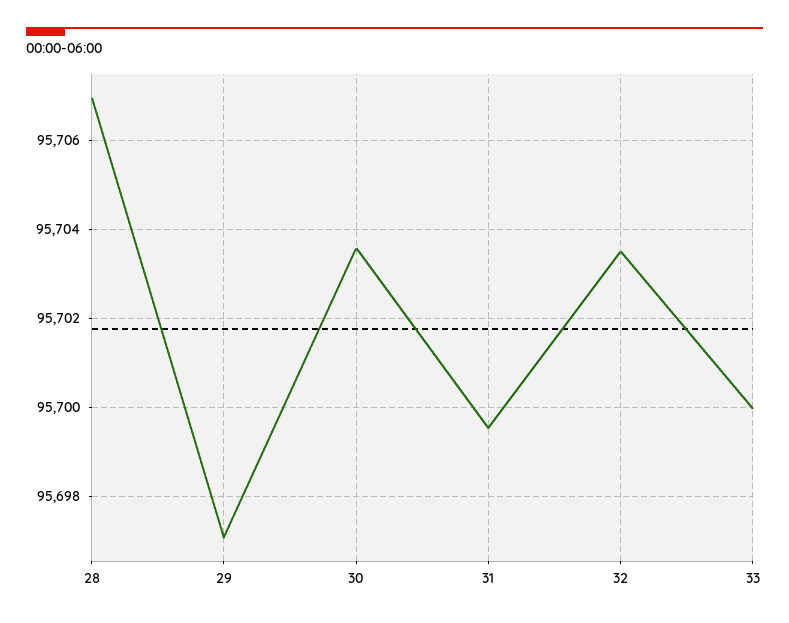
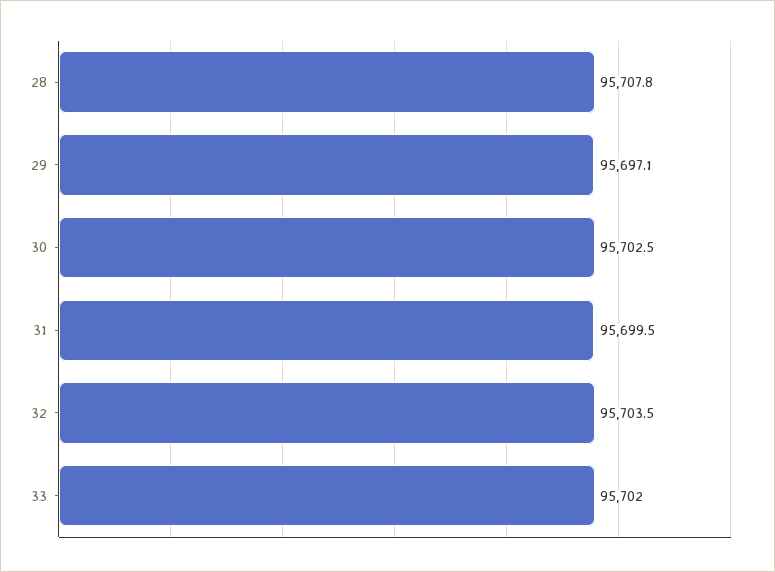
28: 95707 -> 95707.8
30: 95703.6 -> 95702.5
33: 95700 -> 95702

